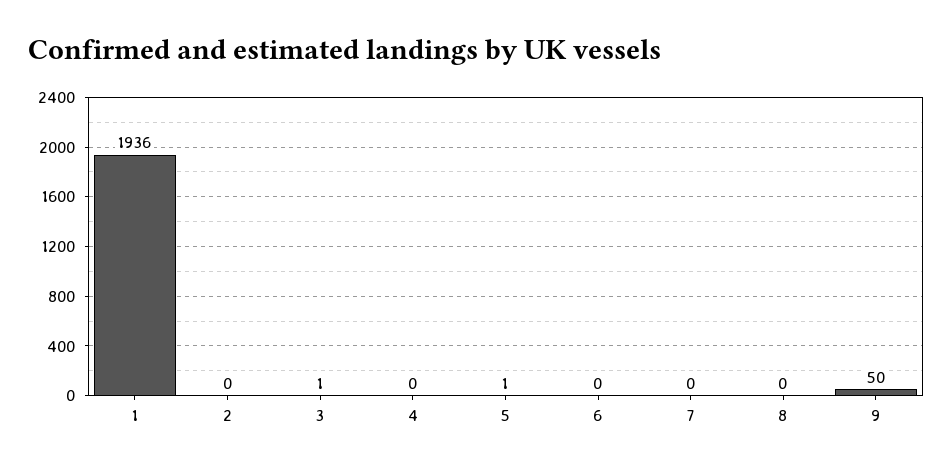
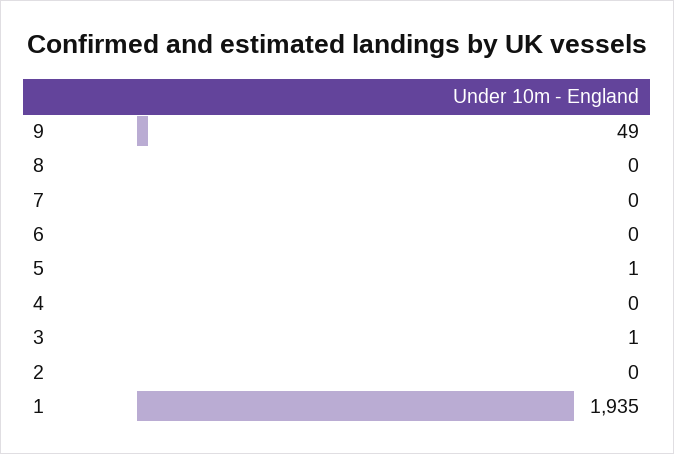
1: 1936 -> 1935
9: 50 -> 49

